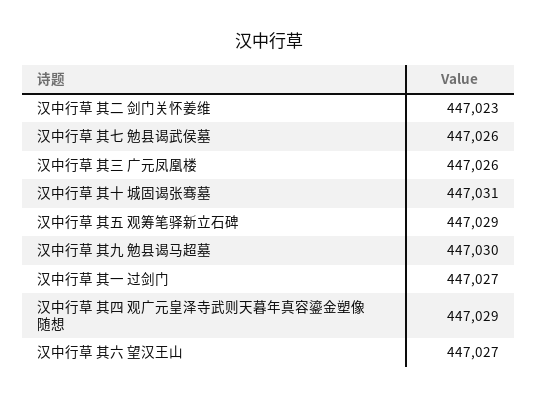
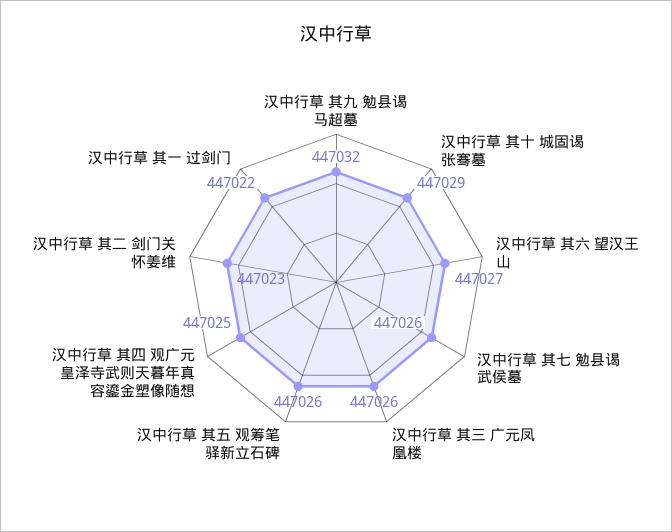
汉中行草 其十 城固谒张骞墓: 447031 -> 447029
汉中行草 其五 观筹笔驿新立石碑: 447029 -> 447026
汉中行草 其九 勉县谒马超墓: 447030 -> 447032
汉中行草 其一 过剑门: 447027 -> 447022
汉中行草 其四 观广元皇泽寺武则天暮年真容鎏金塑像随想: 447029 -> 447025

